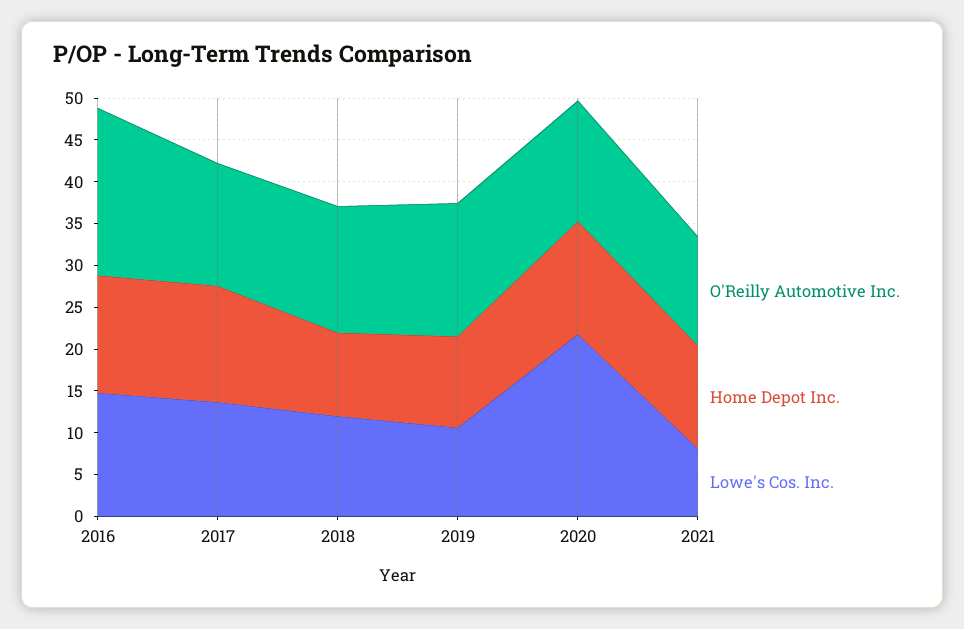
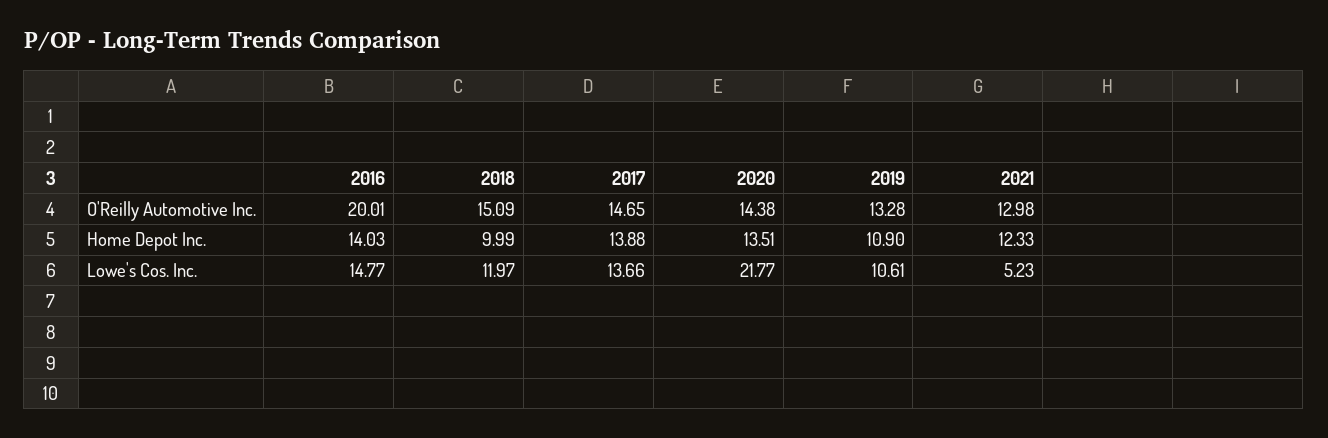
O'Reilly Automotive Inc., 2019: 16 -> 13.28
Lowe's Cos. Inc., 2021: 8 -> 5.23

